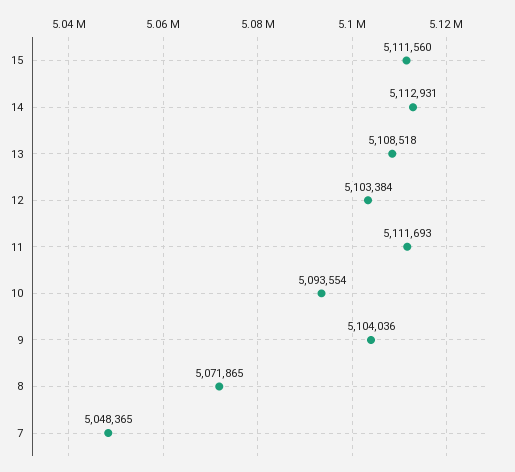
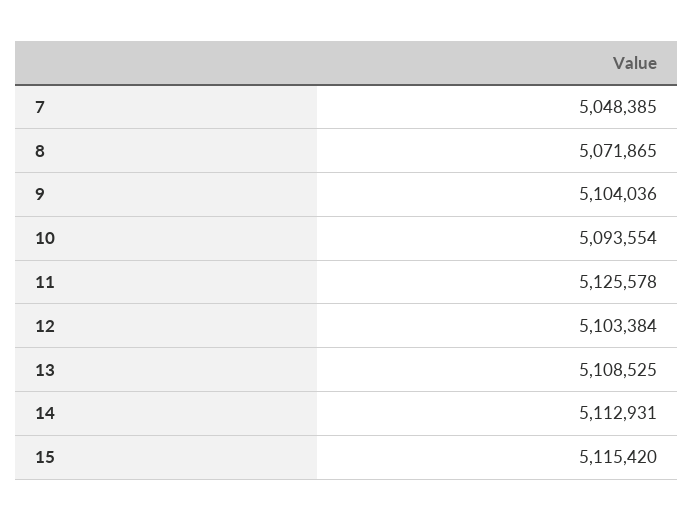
15: 5111560 -> 5115420
13: 5108518 -> 5108525
11: 5111693 -> 5125578
7: 5048365 -> 5048385

